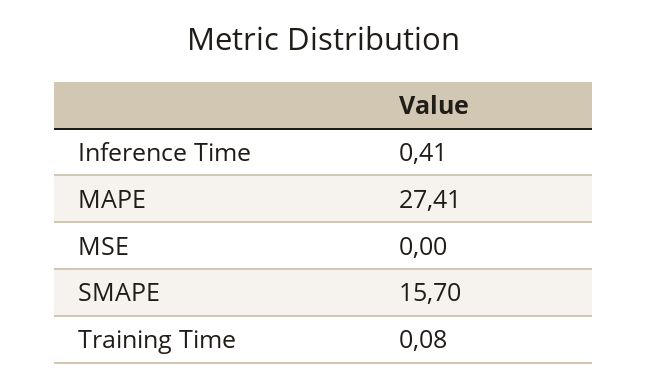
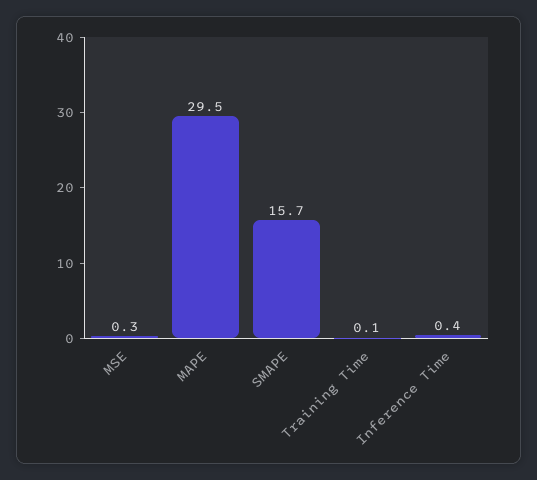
MAPE: 27.41 -> 29.5
MSE: 0 -> 0.3

